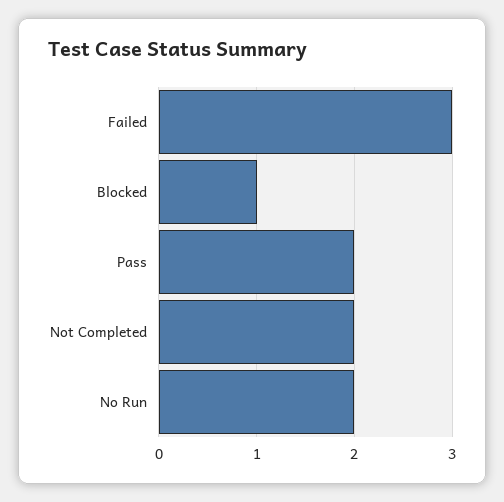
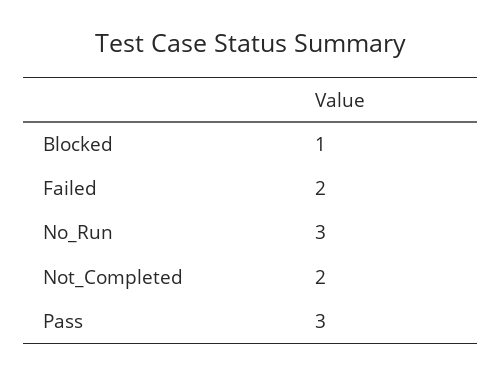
Failed: 3 -> 2
Pass: 2 -> 3
No Run: 2 -> 3

